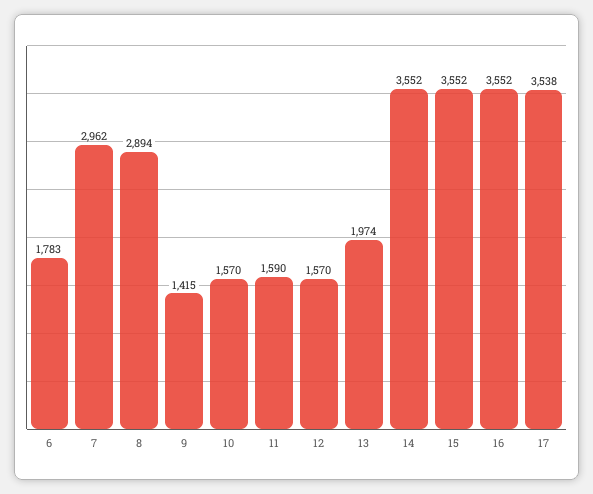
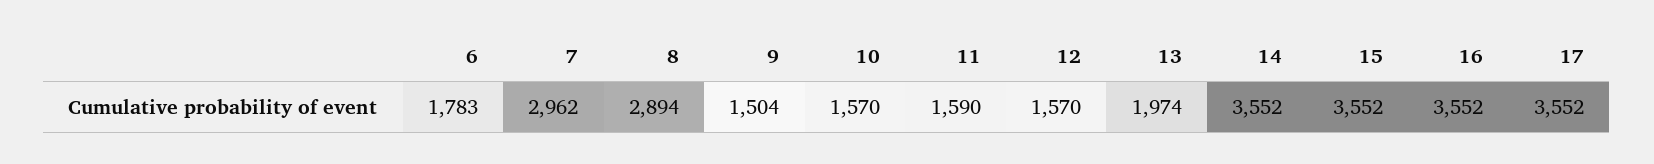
9: 1415 -> 1504
17: 3538 -> 3552

